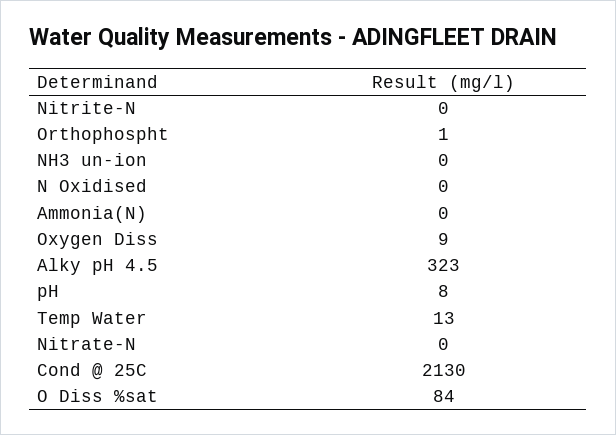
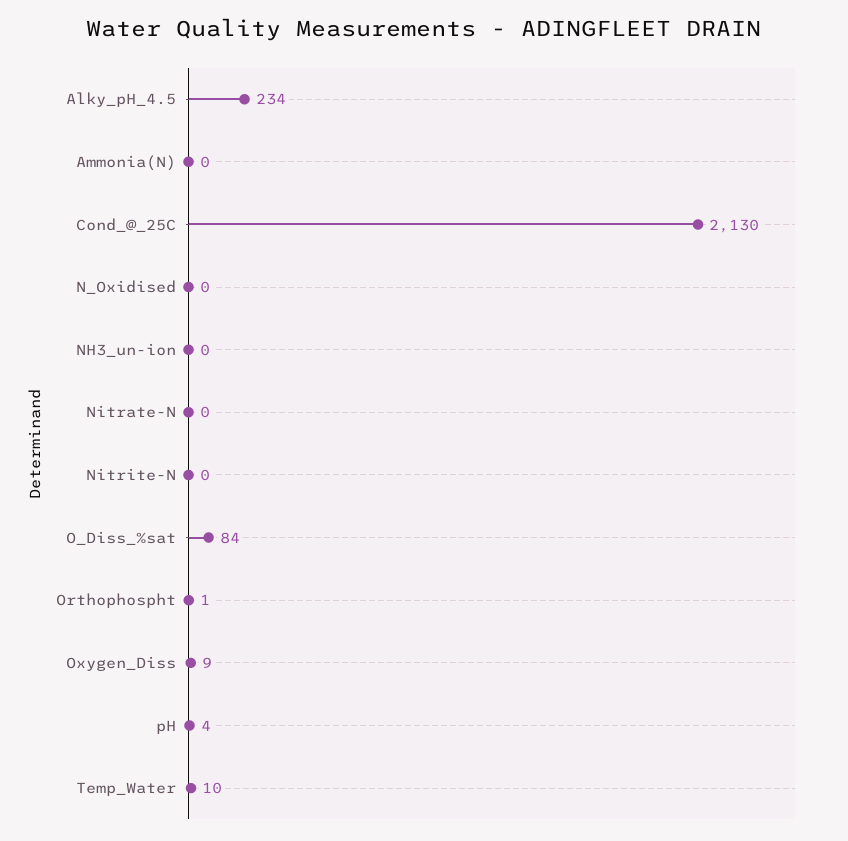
Alky pH 4.5: 323 -> 234
pH: 8 -> 4
Temp Water: 13 -> 10

